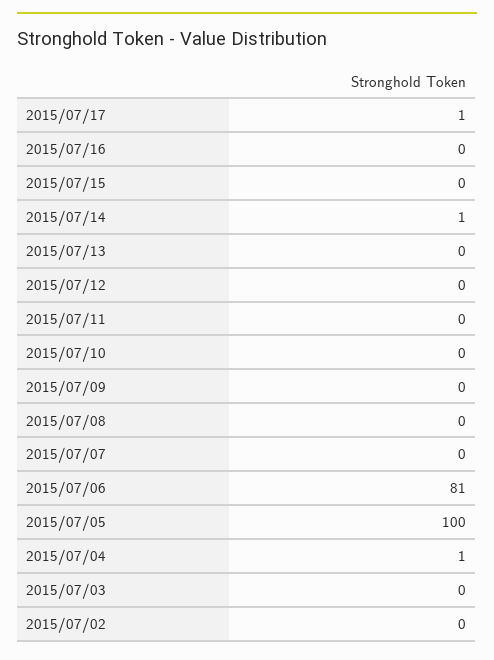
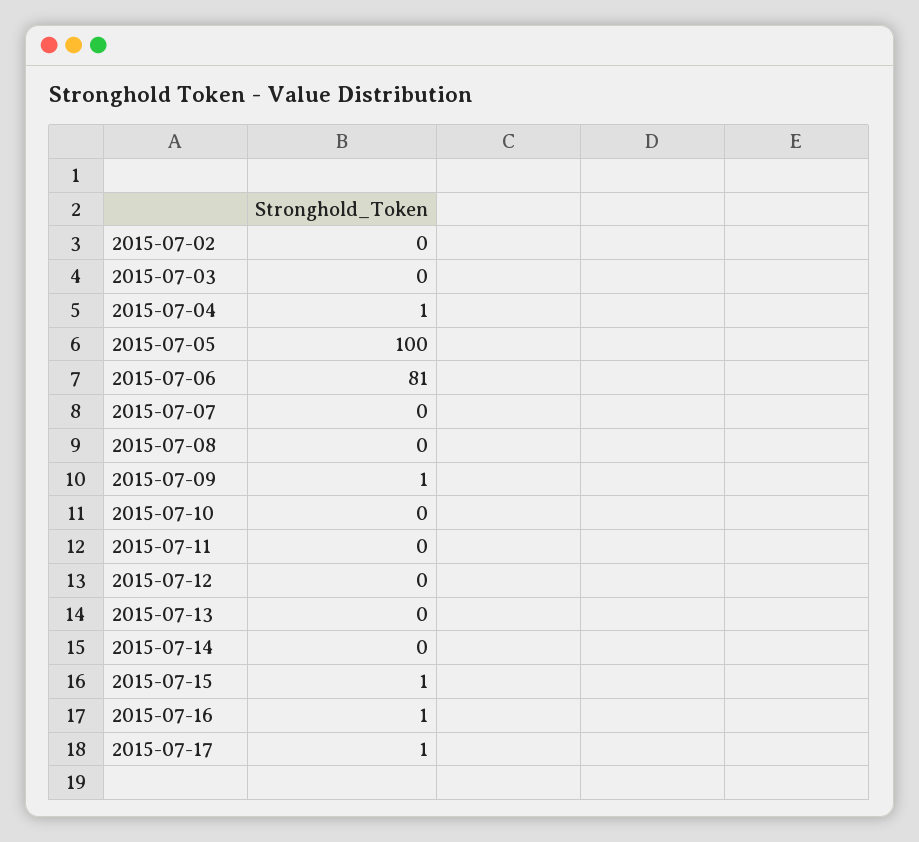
2015/07/16: 0 -> 1
2015/07/15: 0 -> 1
2015/07/14: 1 -> 0
2015/07/09: 0 -> 1

